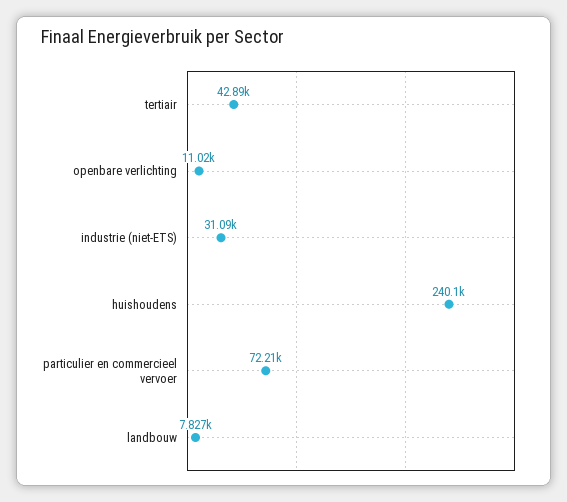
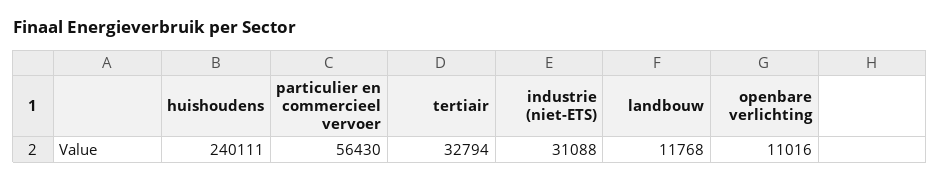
tertiair: 42890 -> 32794
particulier en commercieel vervoer: 72210 -> 56430
landbouw: 7827 -> 11768

